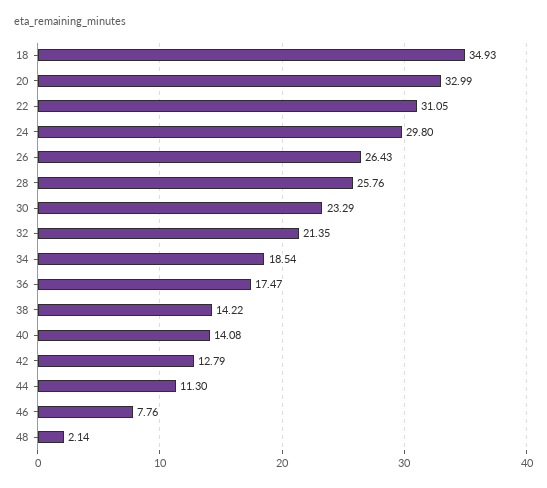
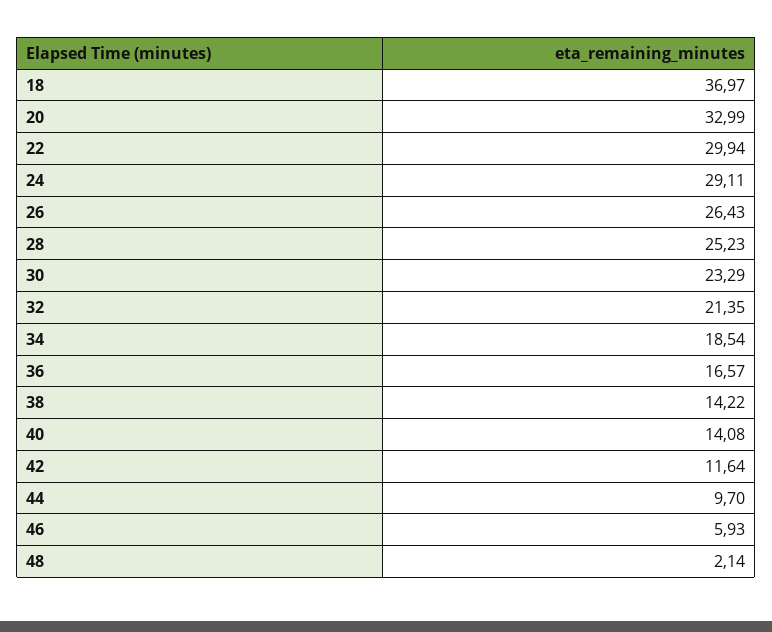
18: 34.93 -> 36.97
22: 31.05 -> 29.94
24: 29.8 -> 29.11
28: 25.76 -> 25.23
36: 17.47 -> 16.57
42: 12.79 -> 11.64
44: 11.3 -> 9.7
46: 7.76 -> 5.93

